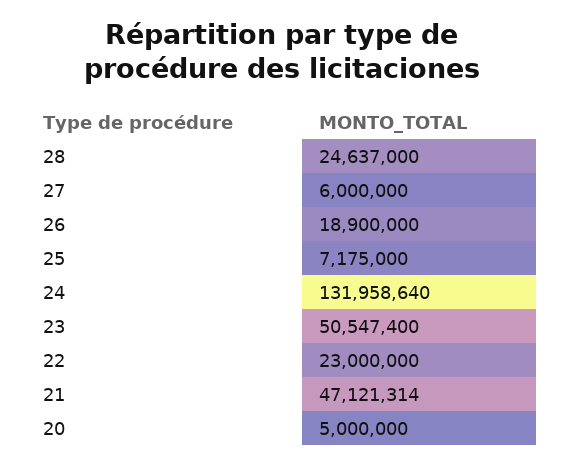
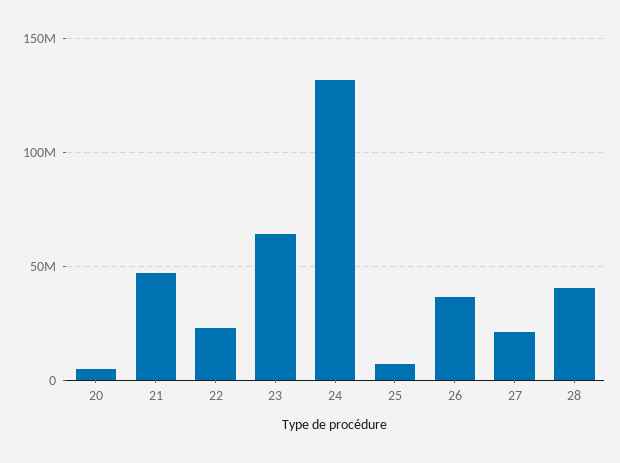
28: 24637000 -> 40000000
27: 6000000 -> 20000000
26: 18900000 -> 35000000
23: 50547400 -> 65000000

